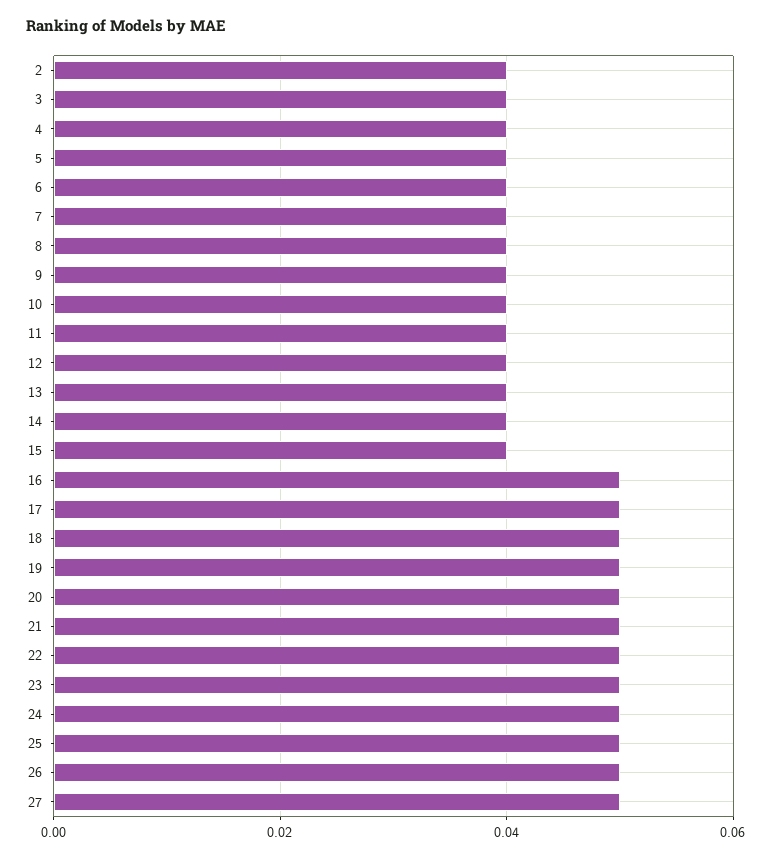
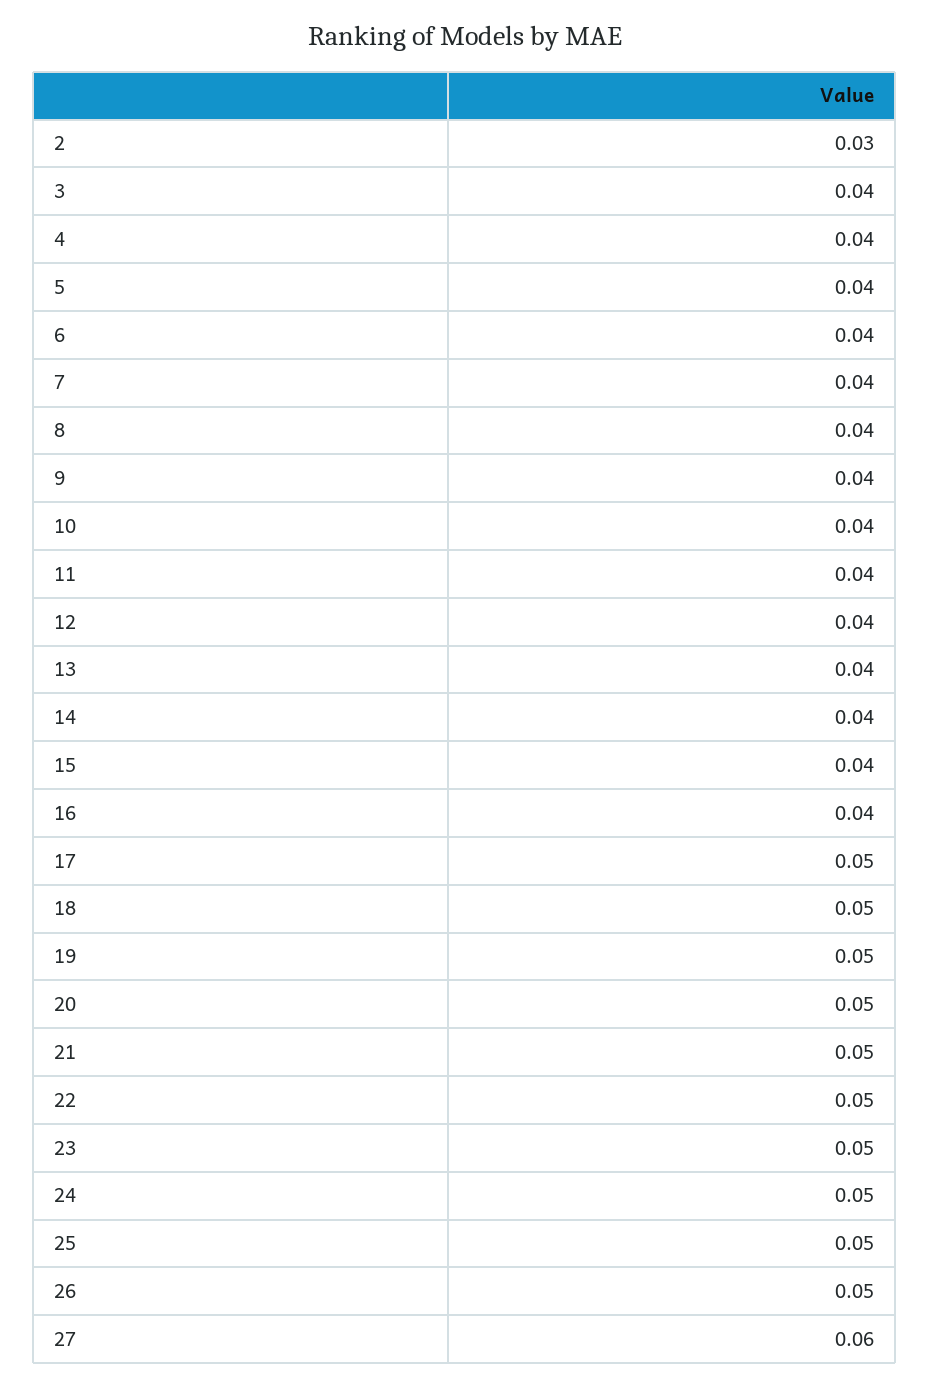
2: 0.04 -> 0.03
16: 0.05 -> 0.04
27: 0.05 -> 0.06

